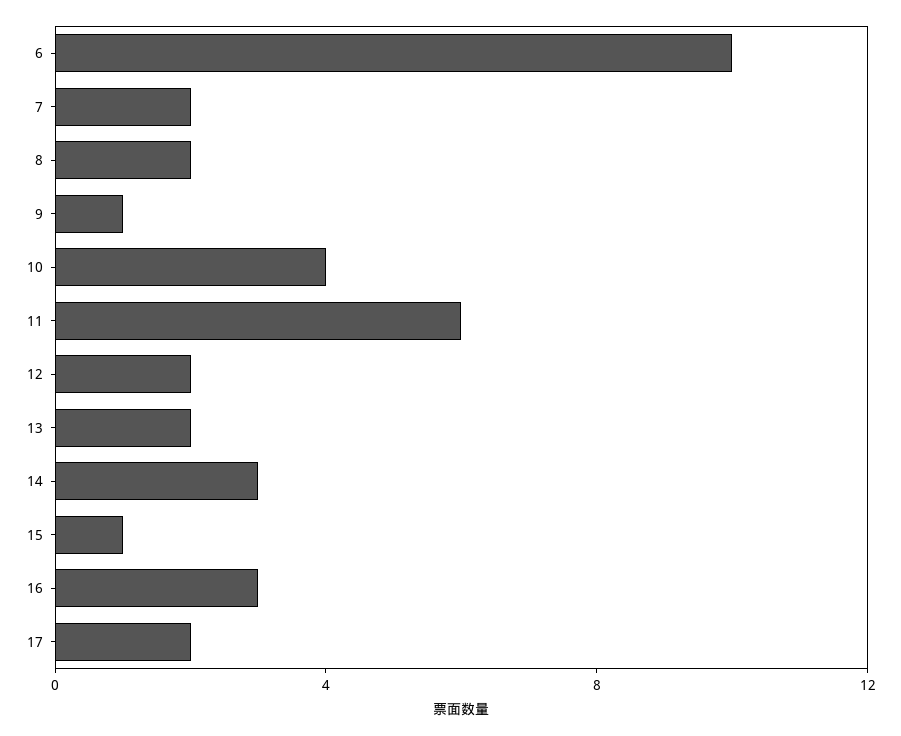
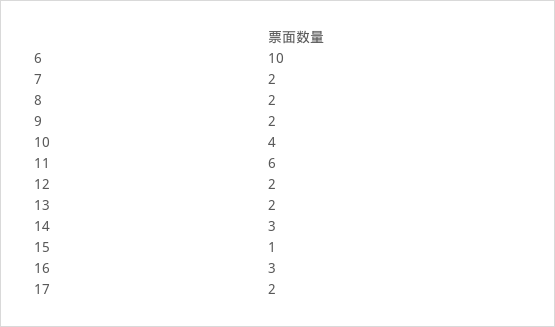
9: 1 -> 2

